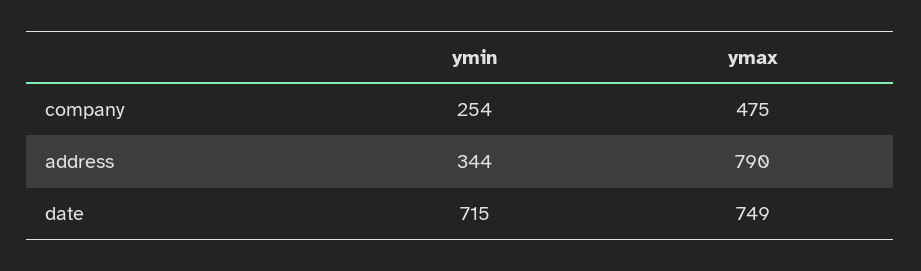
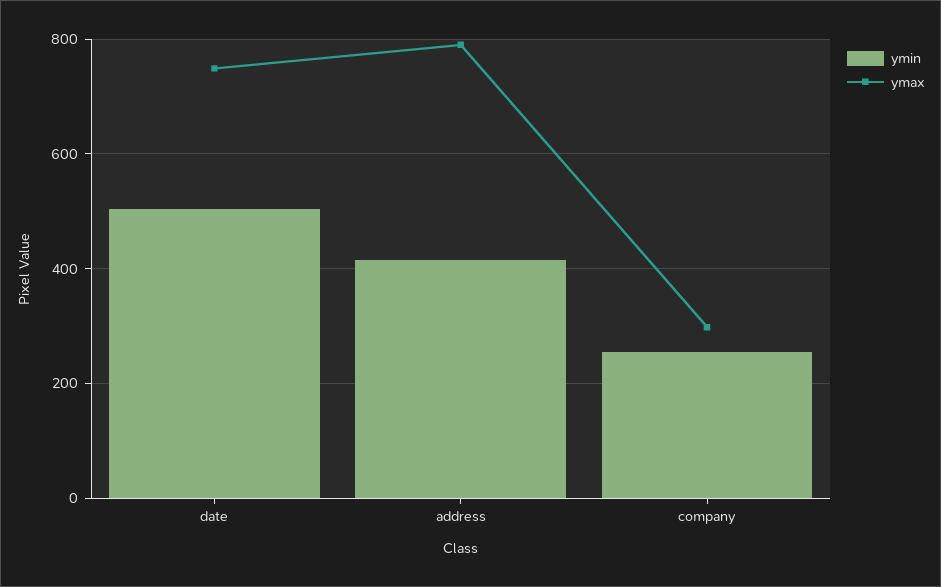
ymax, company: 475 -> 300
ymin, address: 344 -> 420
ymin, date: 715 -> 500

